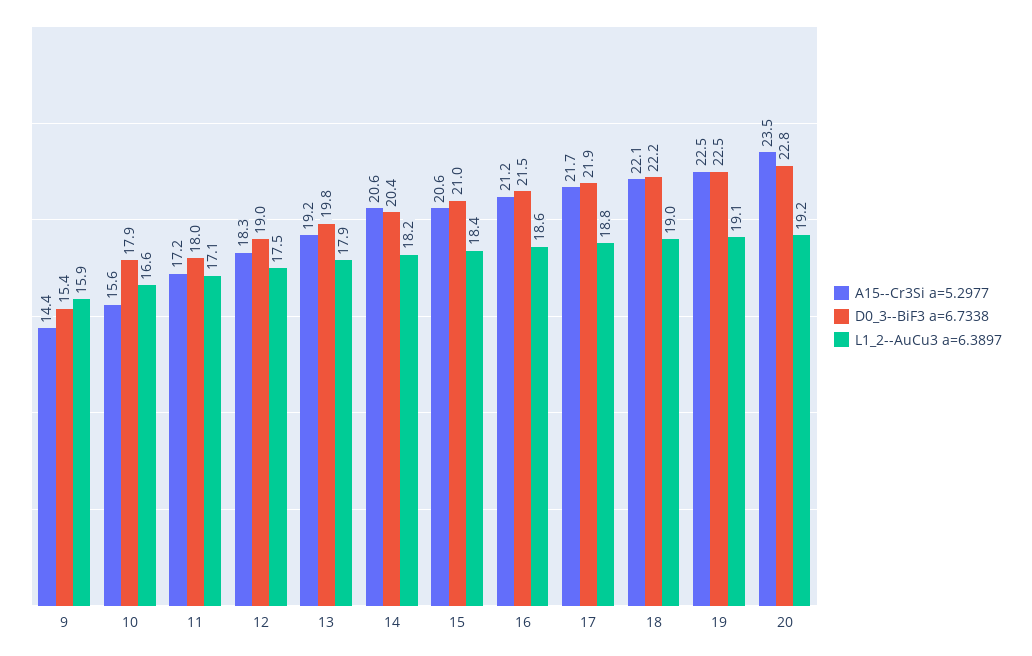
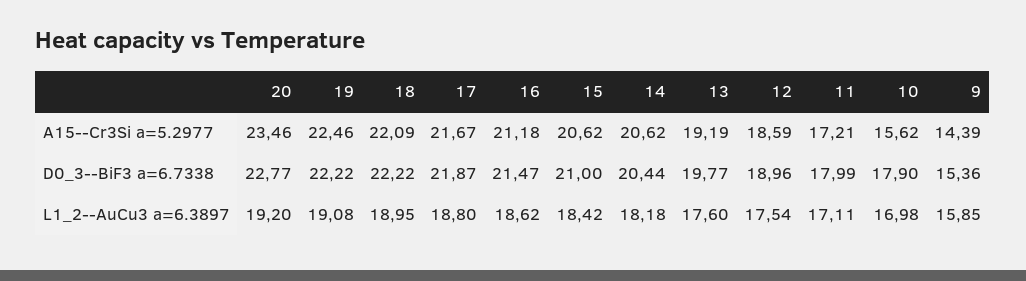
L1_2--AuCu3 a=6.3897, 10: 16.6 -> 16.98
A15--Cr3Si a=5.2977, 12: 18.3 -> 18.59
L1_2--AuCu3 a=6.3897, 13: 17.9 -> 17.6
D0_3--BiF3 a=6.7338, 19: 22.5 -> 22.22

